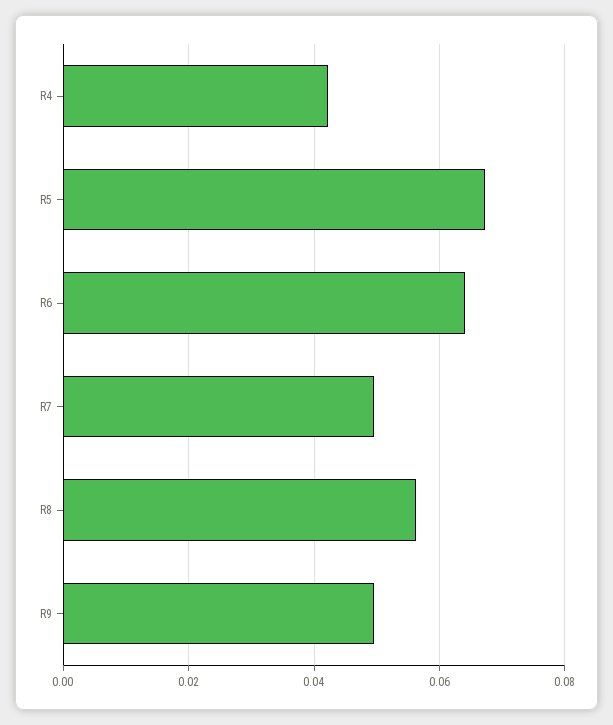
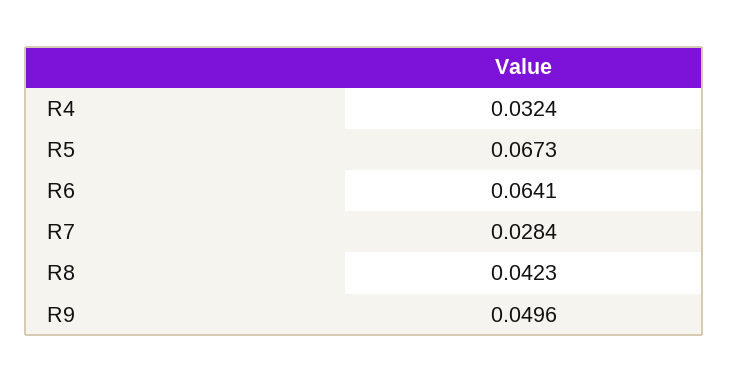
R4: 0.042 -> 0.0324
R7: 0.05 -> 0.0284
R8: 0.056 -> 0.0423

